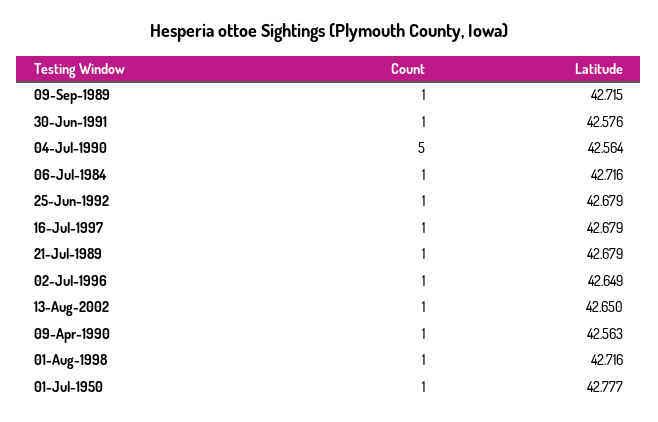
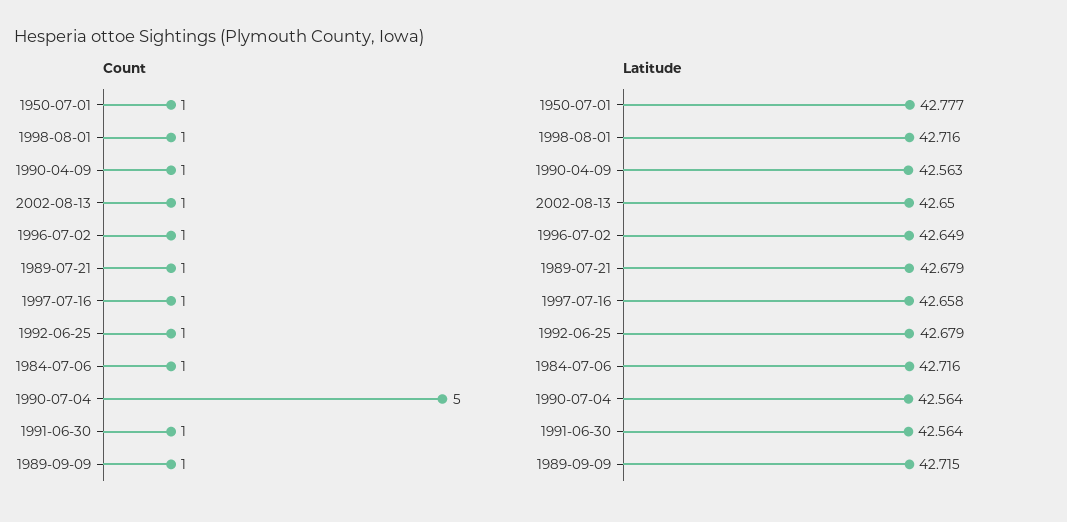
Latitude, 30-Jun-1991: 42.576 -> 42.564
Latitude, 16-Jul-1997: 42.679 -> 42.658

